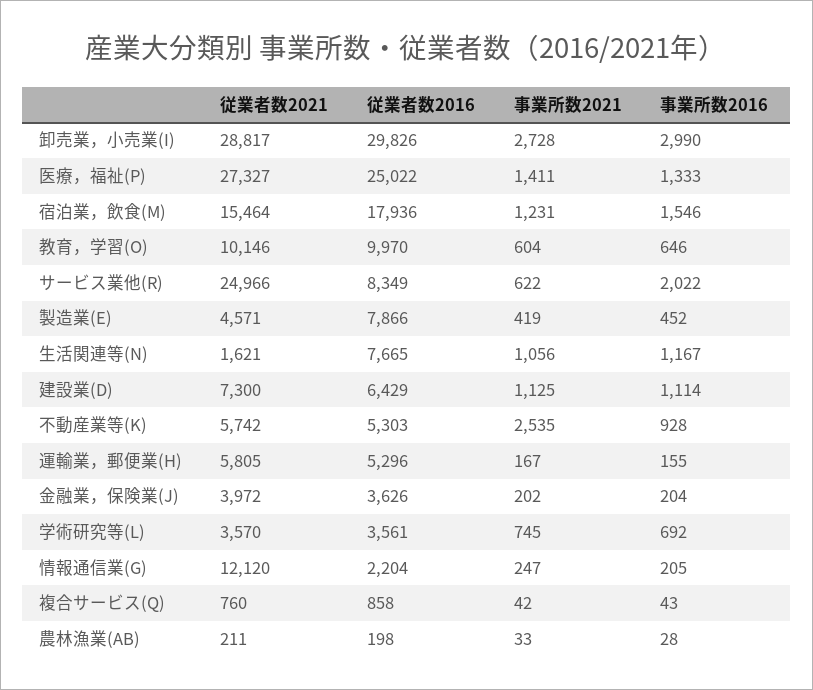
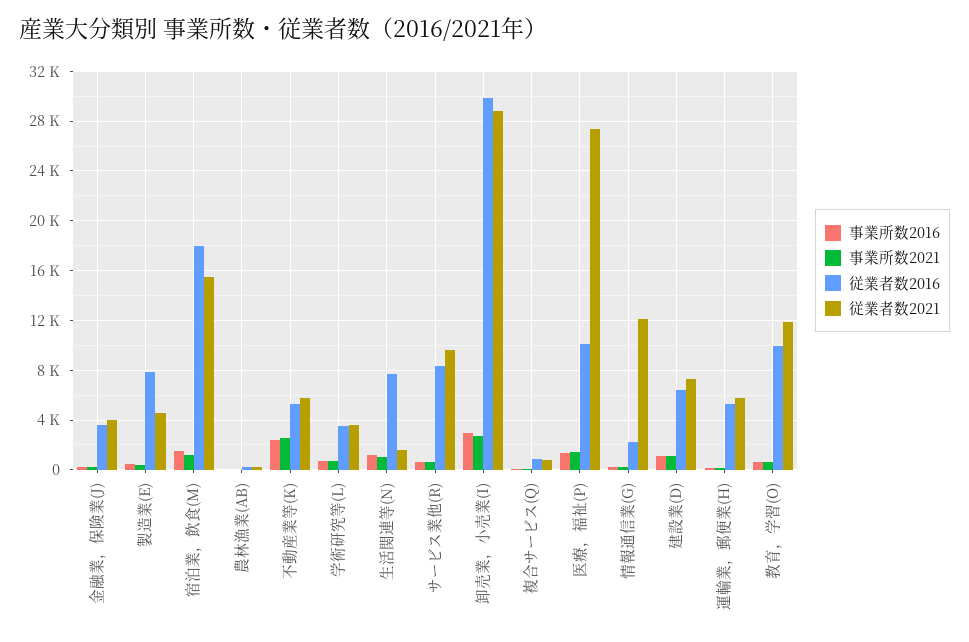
従業者数2016, 医療，福祉(P): 25022 -> 10000
従業者数2021, 教育，学習(O): 10146 -> 12000
従業者数2021, サービス業他(R): 24966 -> 9500
事業所数2016, サービス業他(R): 2022 -> 500
事業所数2016, 不動産業等(K): 928 -> 2500

